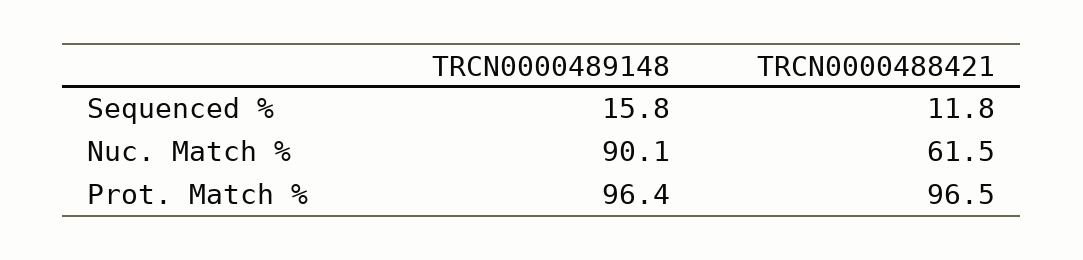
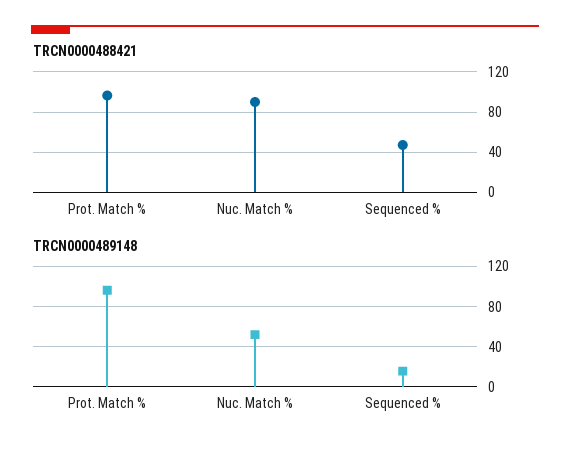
TRCN0000488421, Sequenced %: 11.8 -> 50
TRCN0000489148, Nuc. Match %: 90.1 -> 50
TRCN0000488421, Nuc. Match %: 61.5 -> 90

